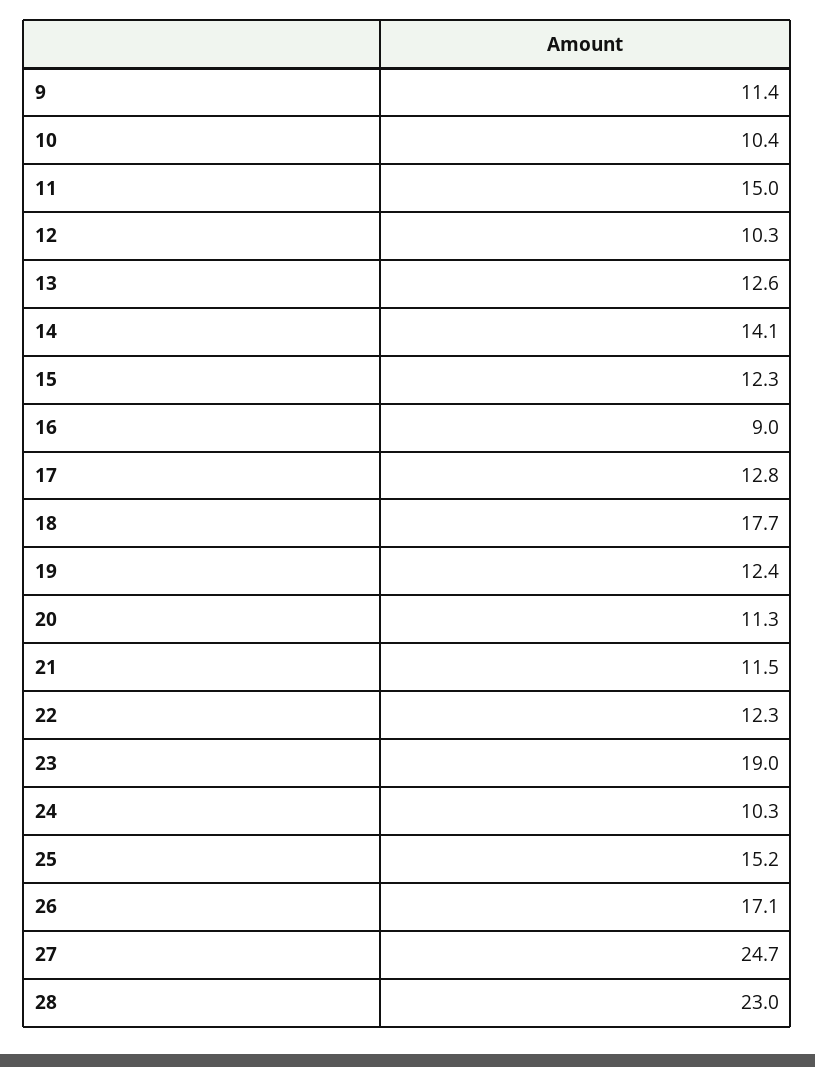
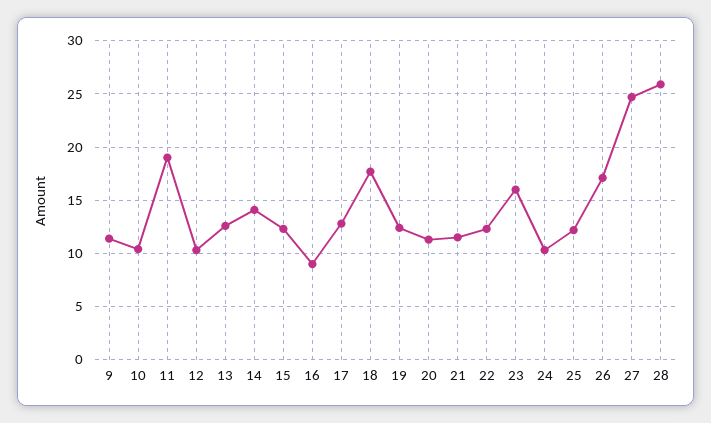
11: 15 -> 19
23: 19 -> 16
25: 15.2 -> 12
28: 23 -> 26

